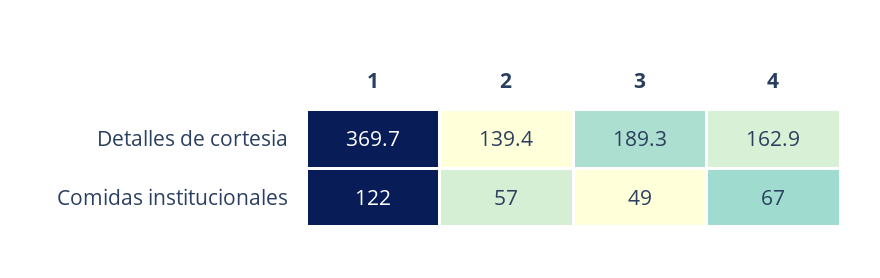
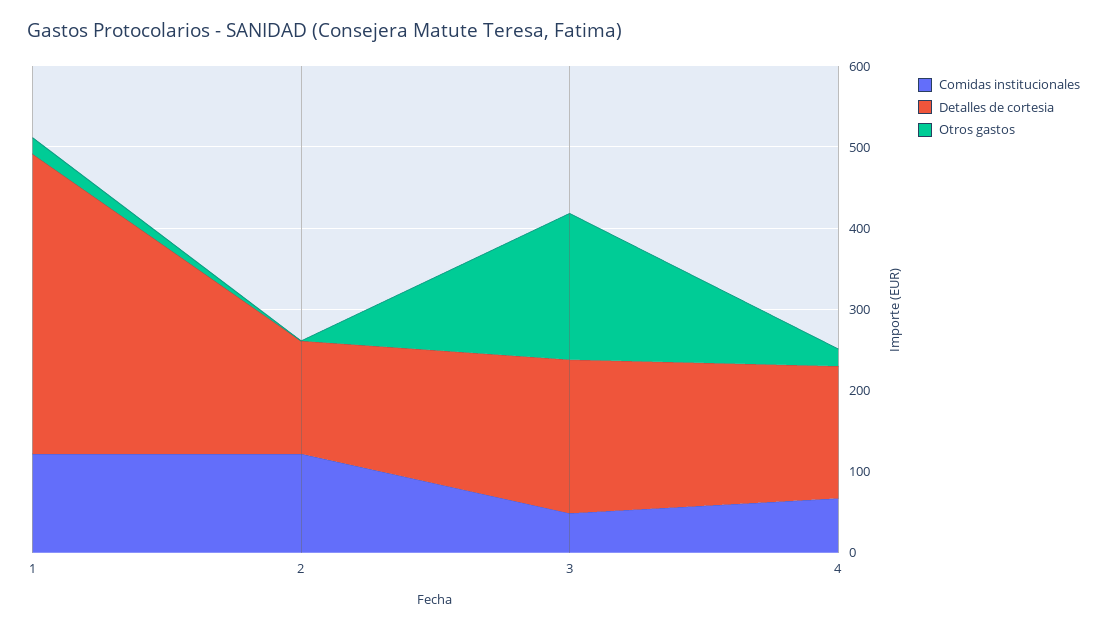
Comidas institucionales, 2: 57 -> 120
Otros gastos, 1: none -> 20
Otros gastos, 2: none -> 0
Otros gastos, 3: none -> 180
Otros gastos, 4: none -> 20

